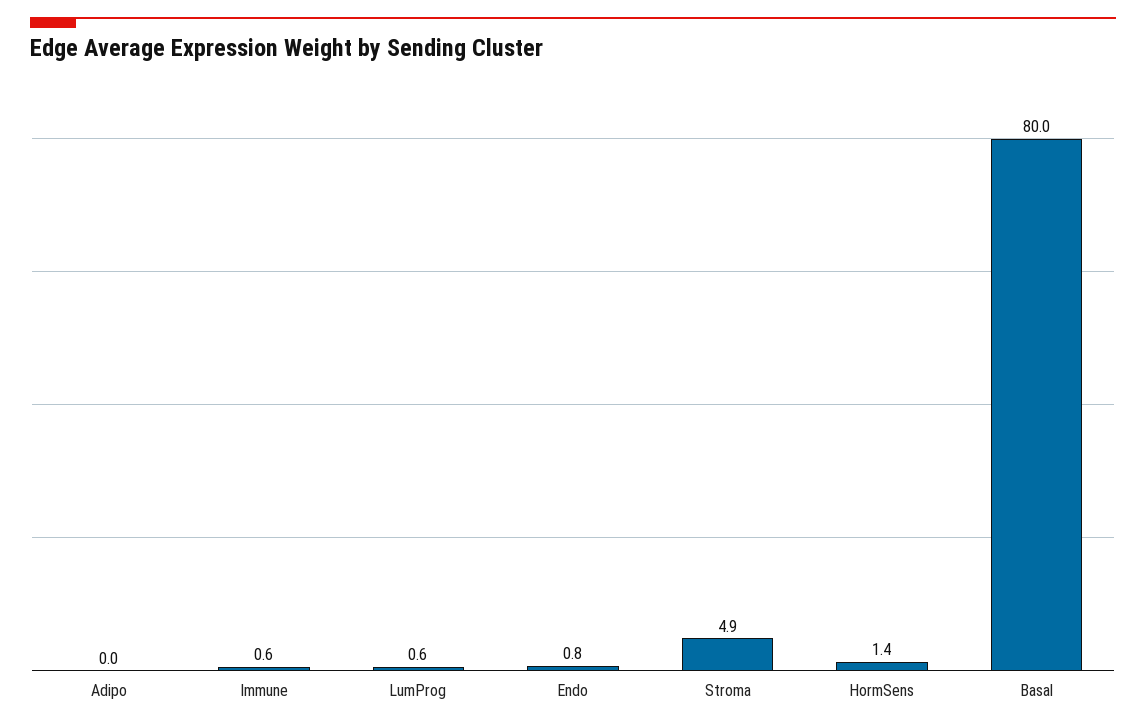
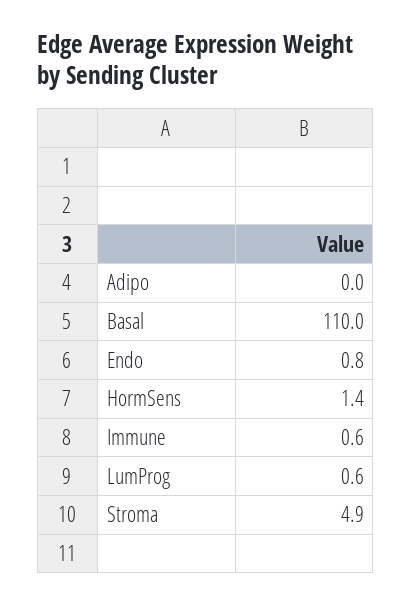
Basal: 80 -> 110

